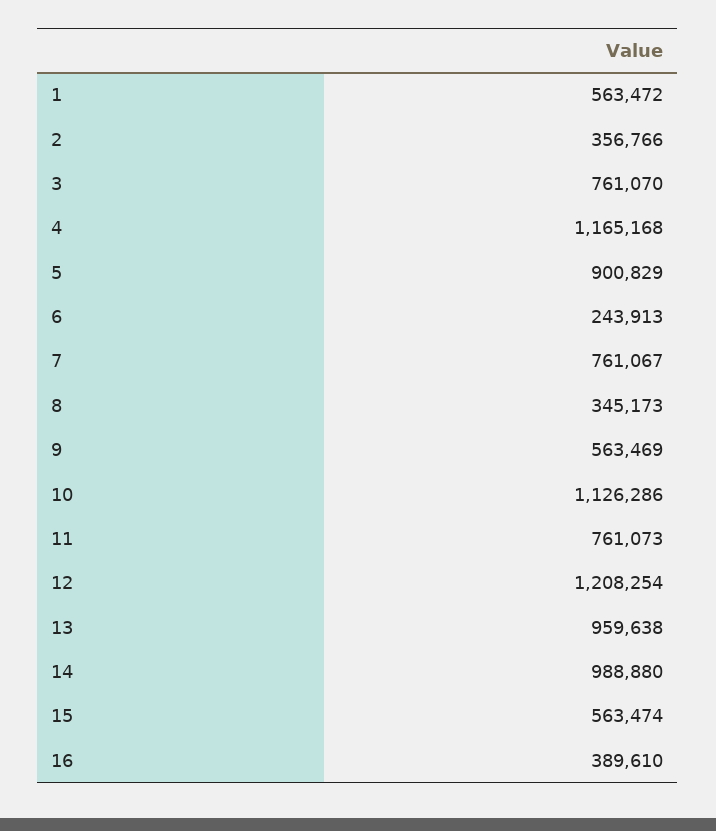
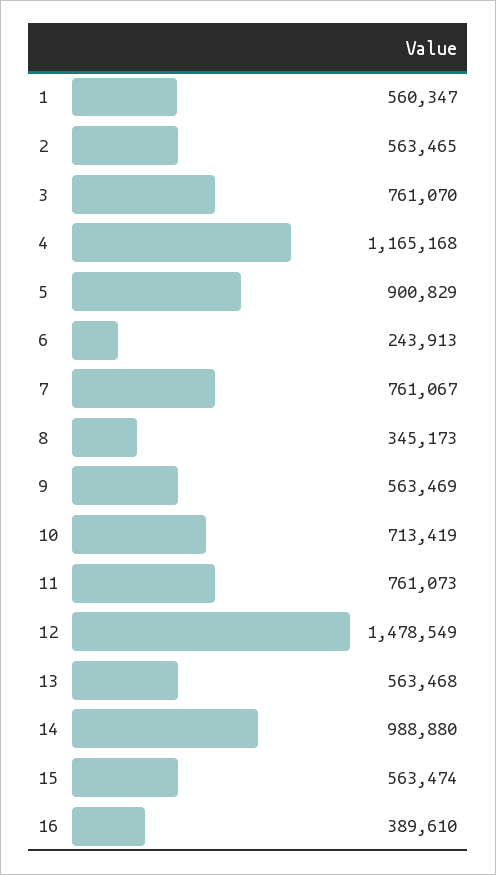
1: 563472 -> 560347
2: 356766 -> 563465
10: 1126286 -> 713419
12: 1208254 -> 1478549
13: 959638 -> 563468

